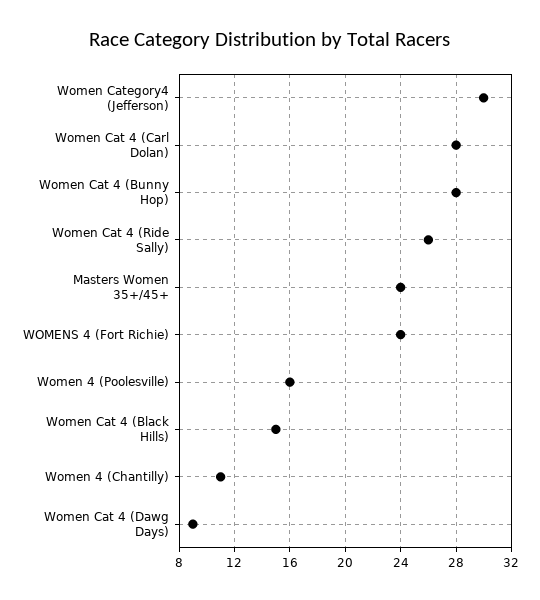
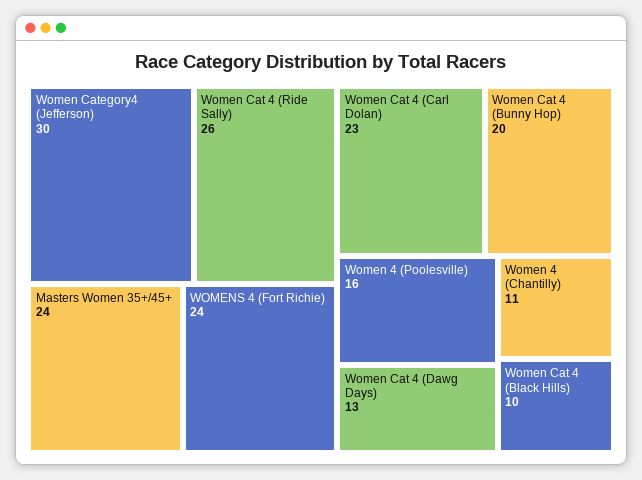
Women Cat 4 (Carl Dolan): 28 -> 23
Women Cat 4 (Bunny Hop): 28 -> 20
Women Cat 4 (Black Hills): 15 -> 10
Women Cat 4 (Dawg Days): 9 -> 13

